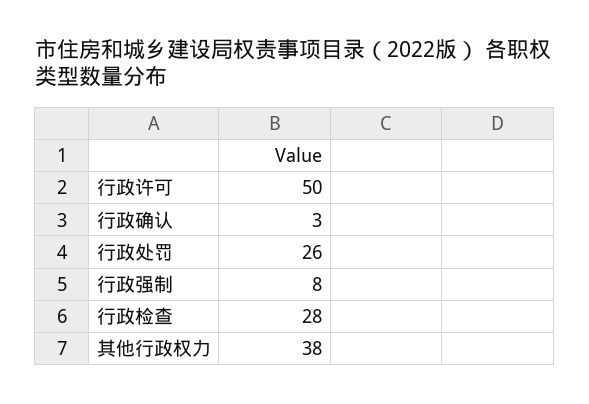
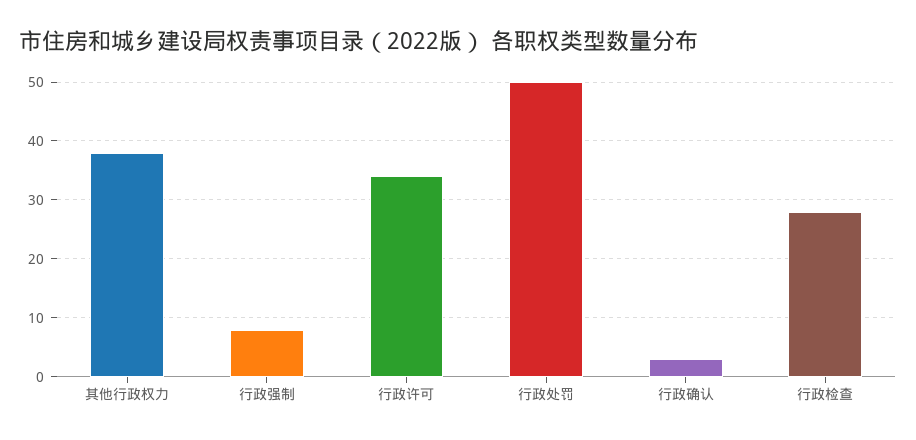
行政许可: 50 -> 35
行政处罚: 26 -> 50

